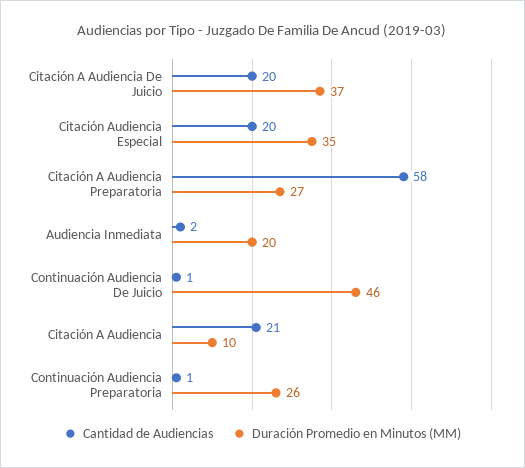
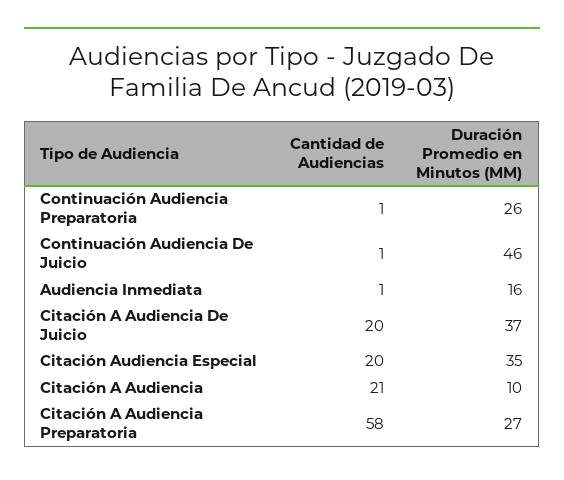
Cantidad de Audiencias, Audiencia Inmediata: 2 -> 1
Duración Promedio en Minutos (MM), Audiencia Inmediata: 20 -> 16

